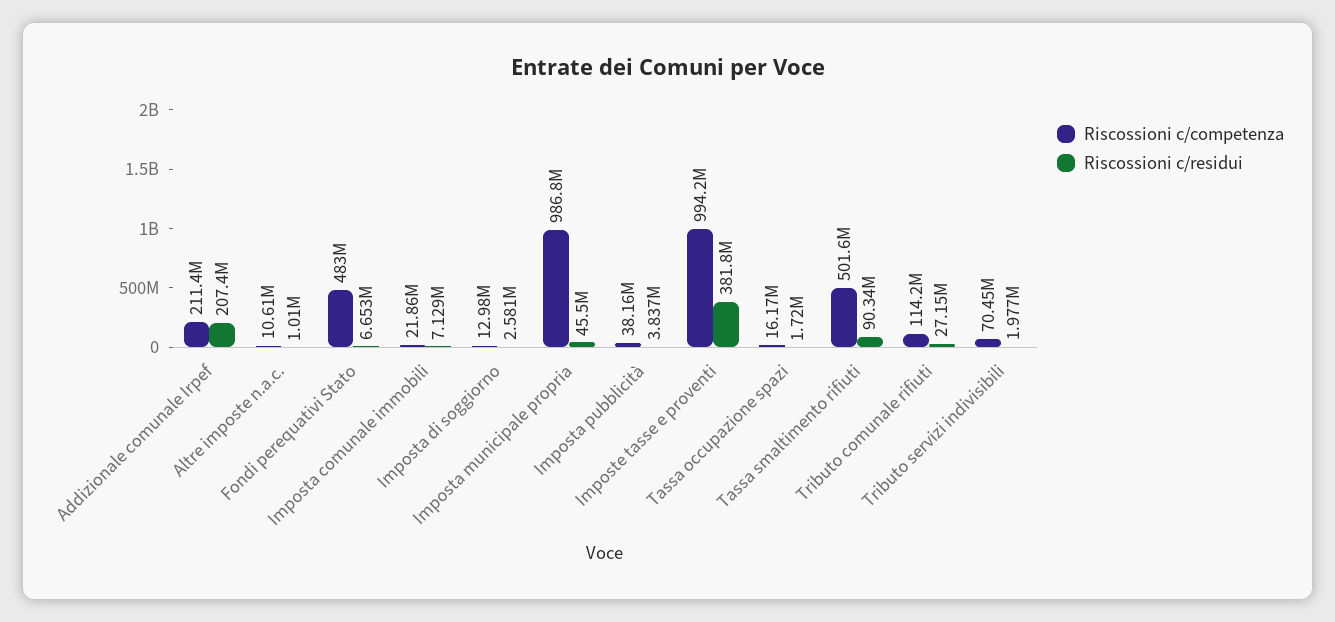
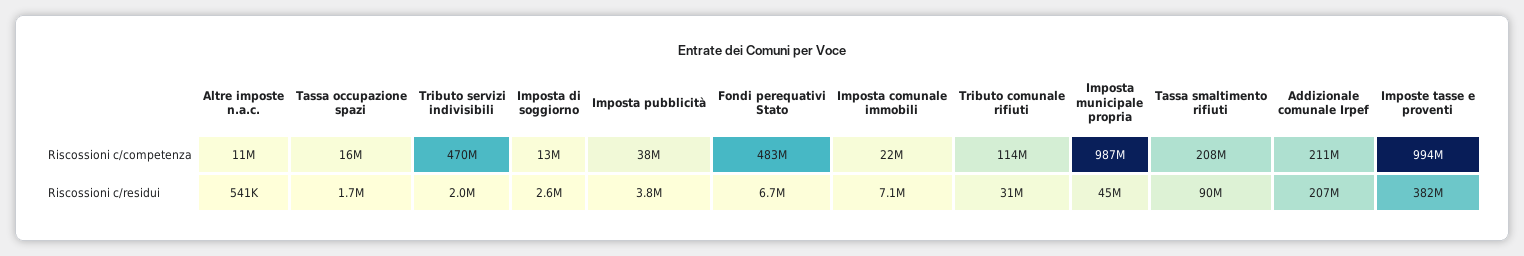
Riscossioni c/residui, Altre imposte n.a.c.: 1010000 -> 541000
Riscossioni c/competenza, Tassa smaltimento rifiuti: 501600000 -> 208000000
Riscossioni c/residui, Tributo comunale rifiuti: 27150000 -> 31000000
Riscossioni c/competenza, Tributo servizi indivisibili: 70450000 -> 470000000

